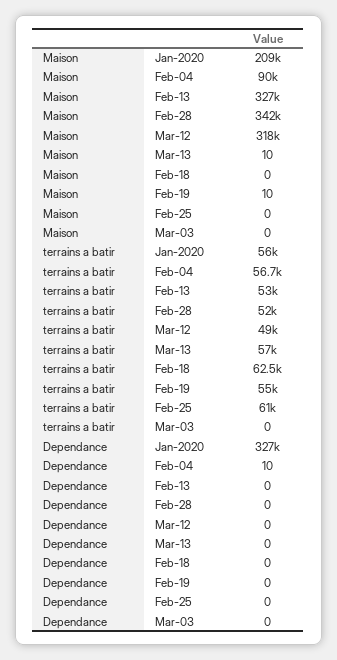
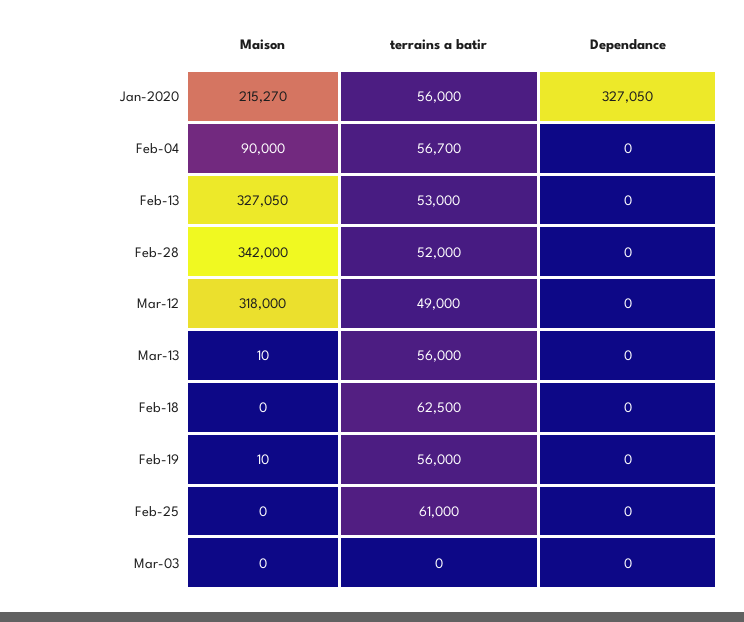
Maison, Jan-2020: 209000 -> 215270
terrains a batir, Mar-13: 57000 -> 56000
terrains a batir, Feb-19: 55000 -> 56000
Dependance, Feb-04: 10 -> 0

